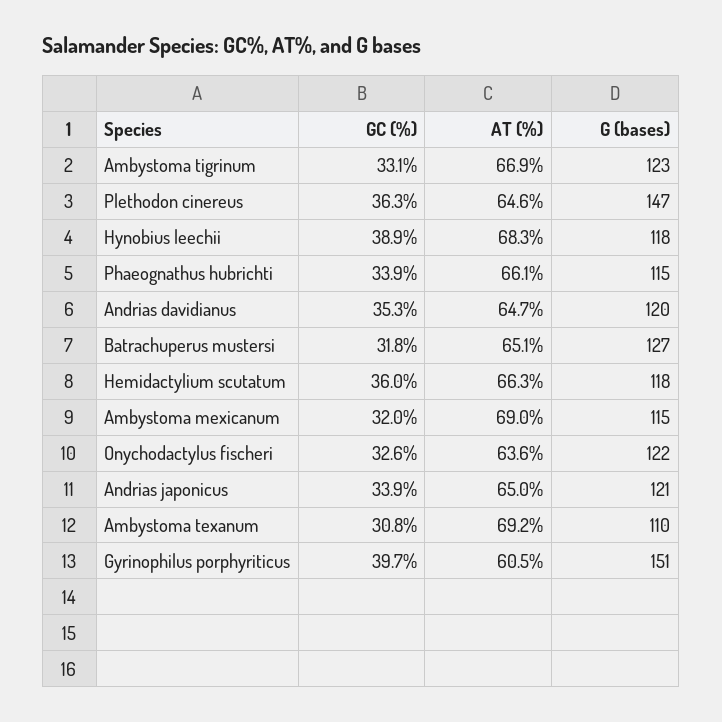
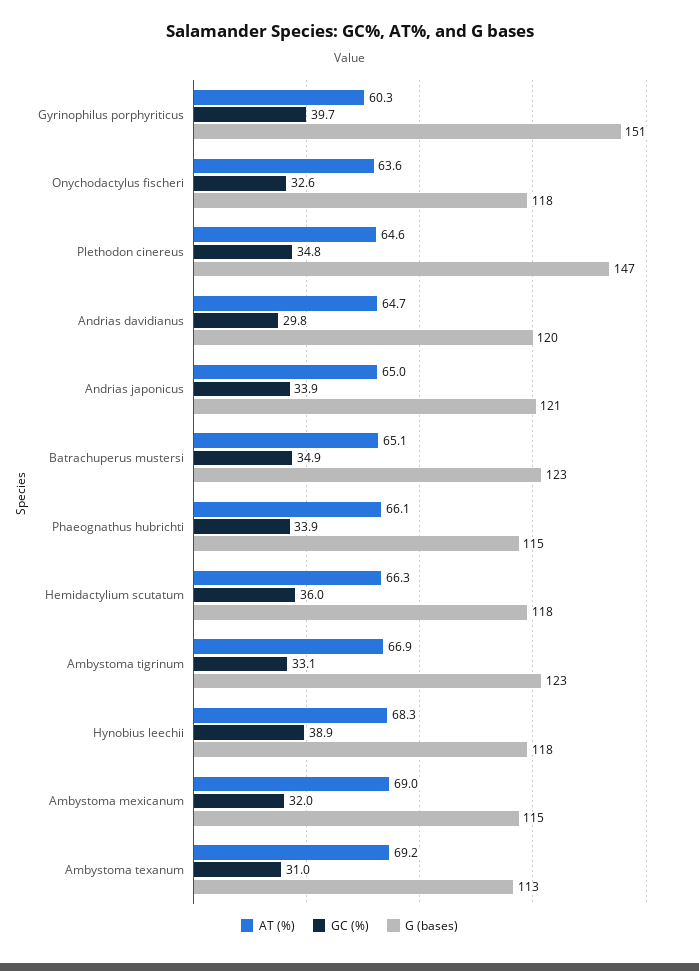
GC (%), Plethodon cinereus: 36.3 -> 34.8
GC (%), Andrias davidianus: 35.3 -> 29.8
GC (%), Batrachuperus mustersi: 31.8 -> 34.9
G (bases), Batrachuperus mustersi: 127 -> 123
G (bases), Onychodactylus fischeri: 122 -> 118
GC (%), Ambystoma texanum: 30.8 -> 31
G (bases), Ambystoma texanum: 110 -> 113
AT (%), Gyrinophilus porphyriticus: 60.5 -> 60.3

